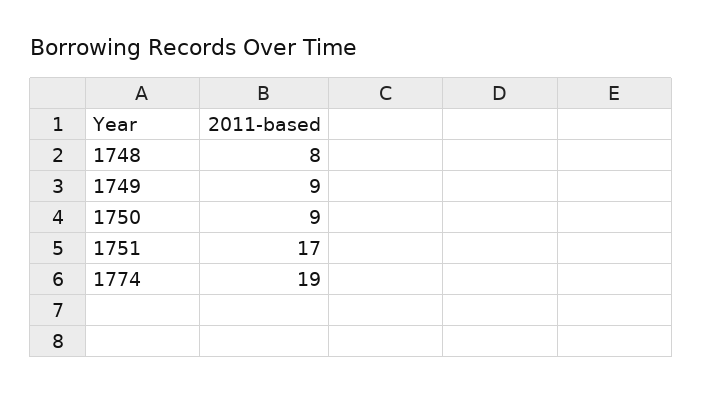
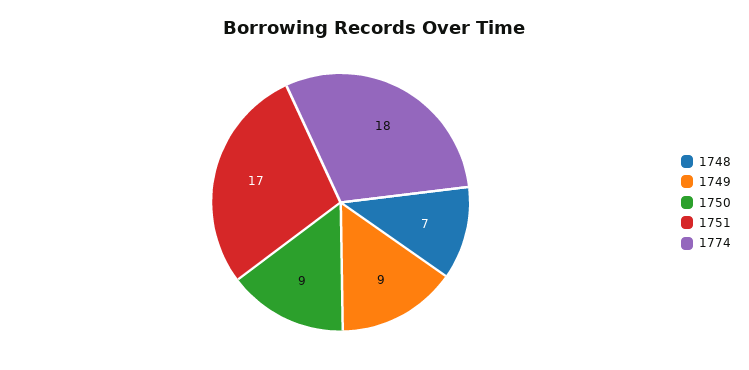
1748: 8 -> 7
1774: 19 -> 18

